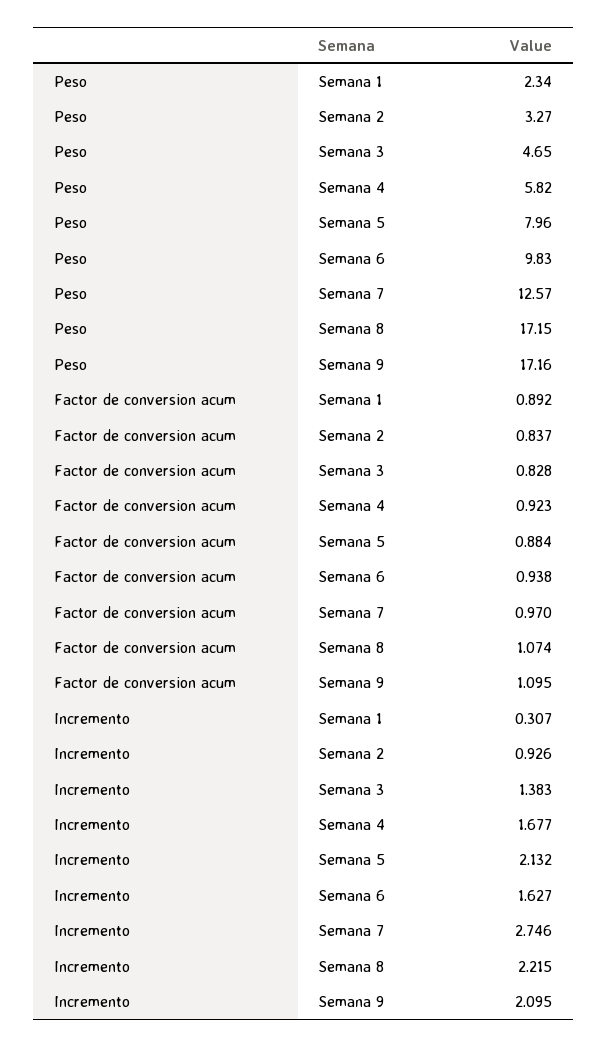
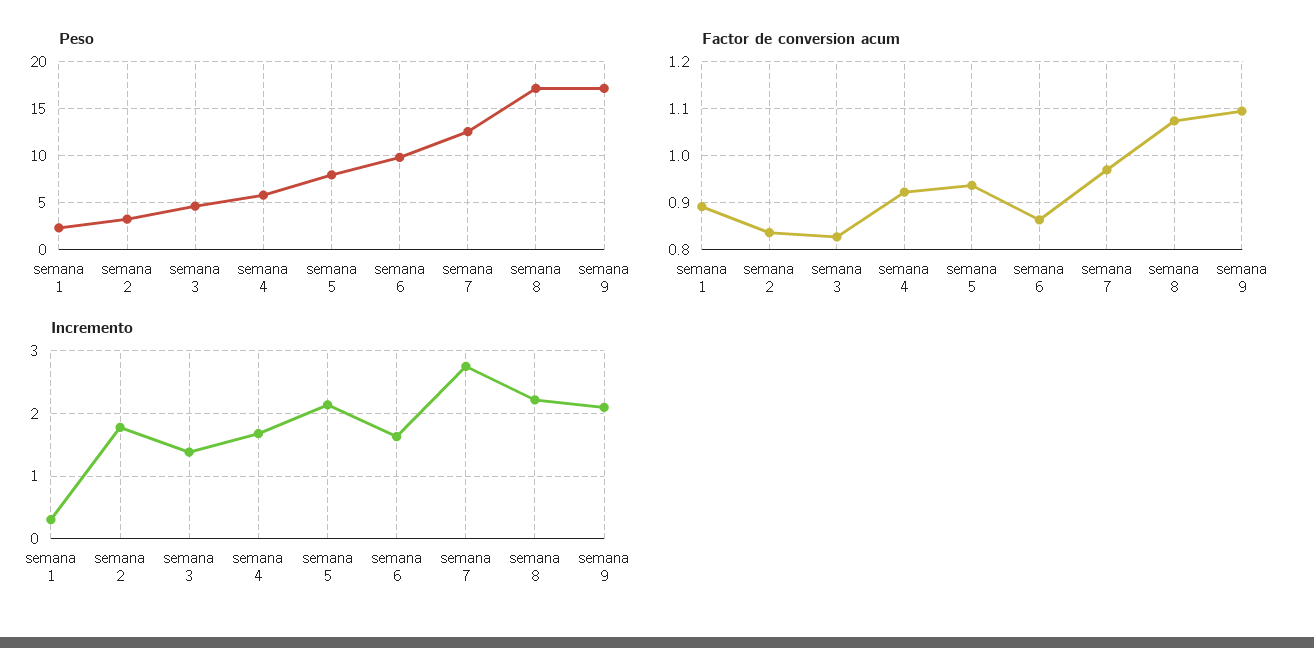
Factor de conversion acum, Semana 5: 0.884 -> 0.94
Factor de conversion acum, Semana 6: 0.938 -> 0.86
Incremento, Semana 2: 0.926 -> 1.8

